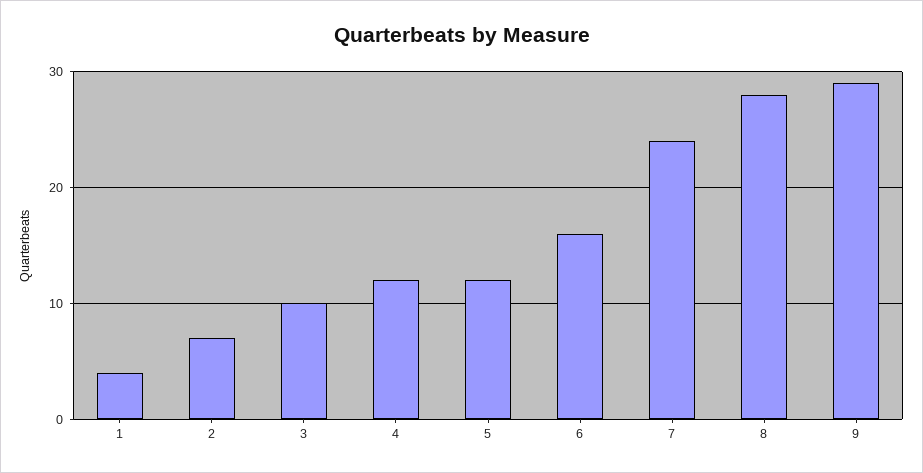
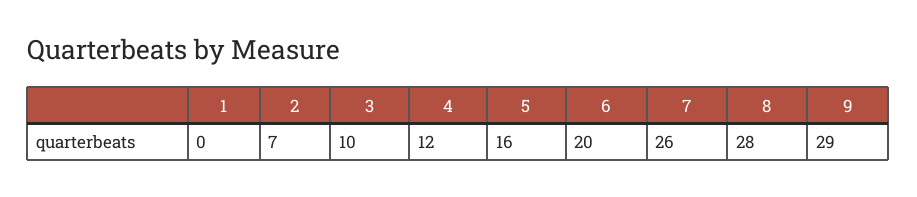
1: 4 -> 0
5: 12 -> 16
6: 16 -> 20
7: 24 -> 26

